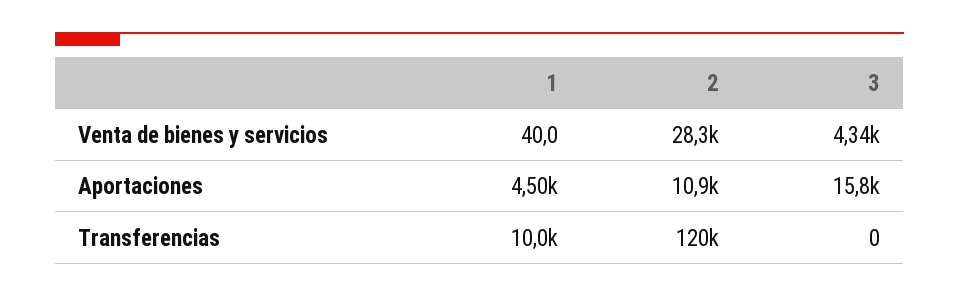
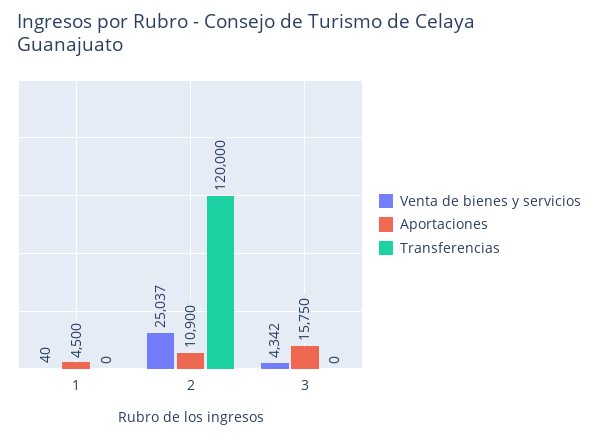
Venta de bienes y servicios, 2: 28300 -> 25037
Transferencias, 1: 10000 -> 0

